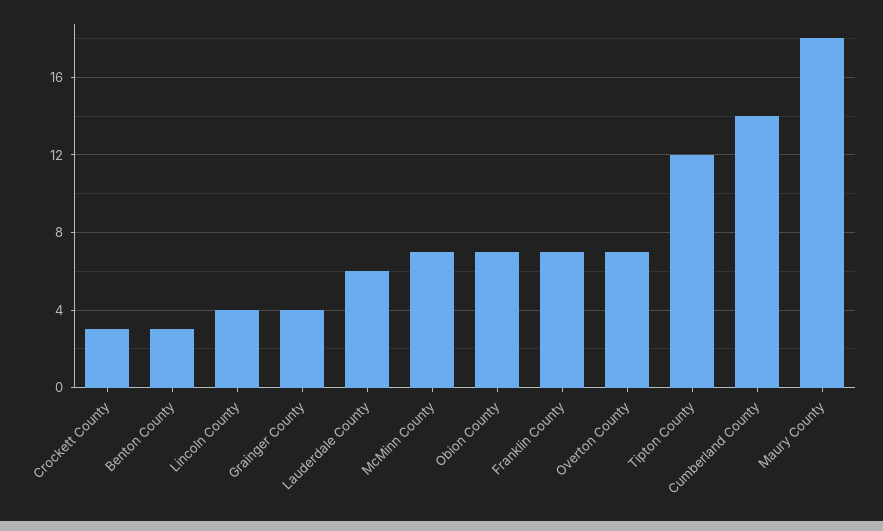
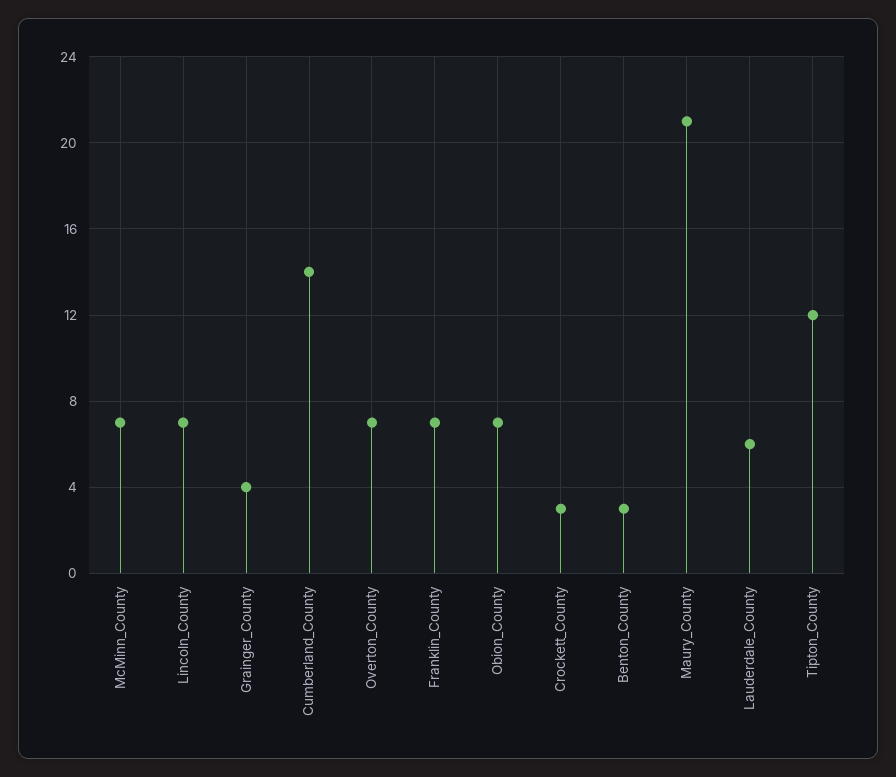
Lincoln County: 4 -> 7
Maury County: 18 -> 21

